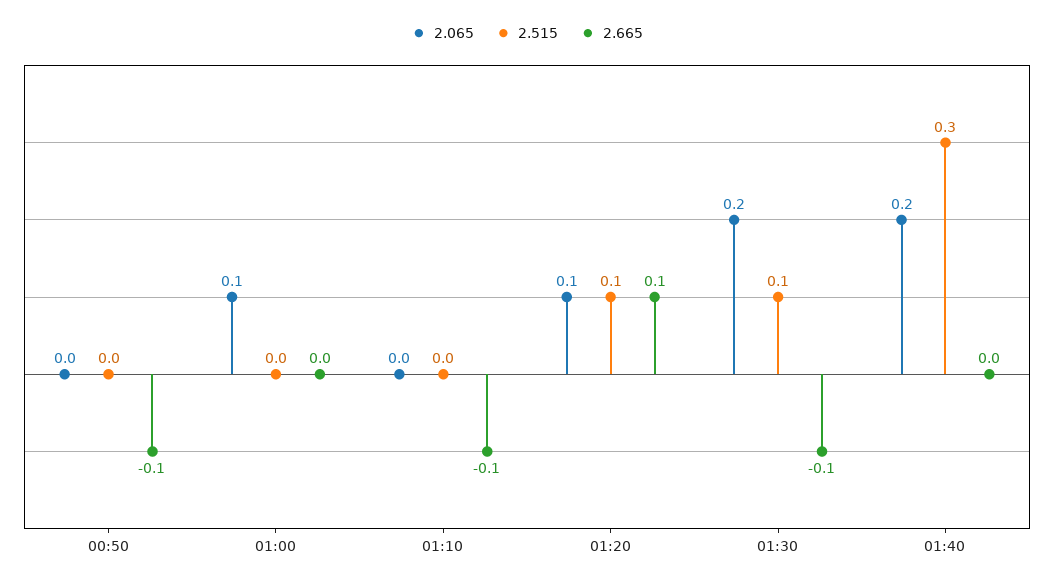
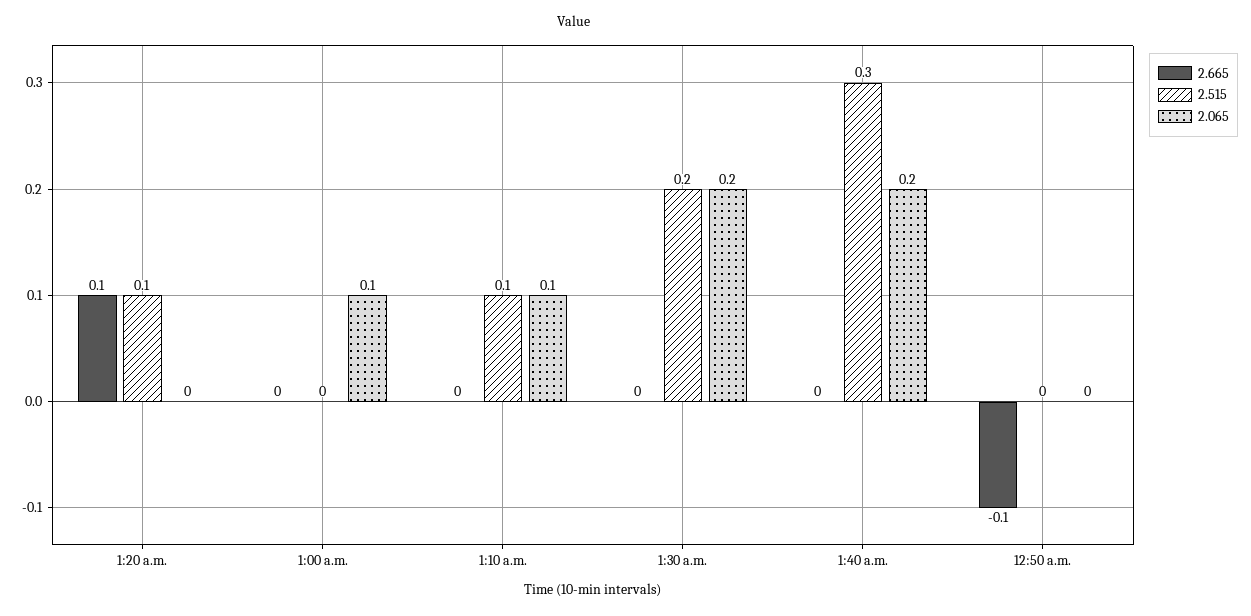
2.065, 01:10: 0 -> 0.1
2.515, 01:10: 0 -> 0.1
2.665, 01:10: -0.1 -> 0
2.065, 01:20: 0.1 -> 0
2.515, 01:30: 0.1 -> 0.2
2.665, 01:30: -0.1 -> 0

